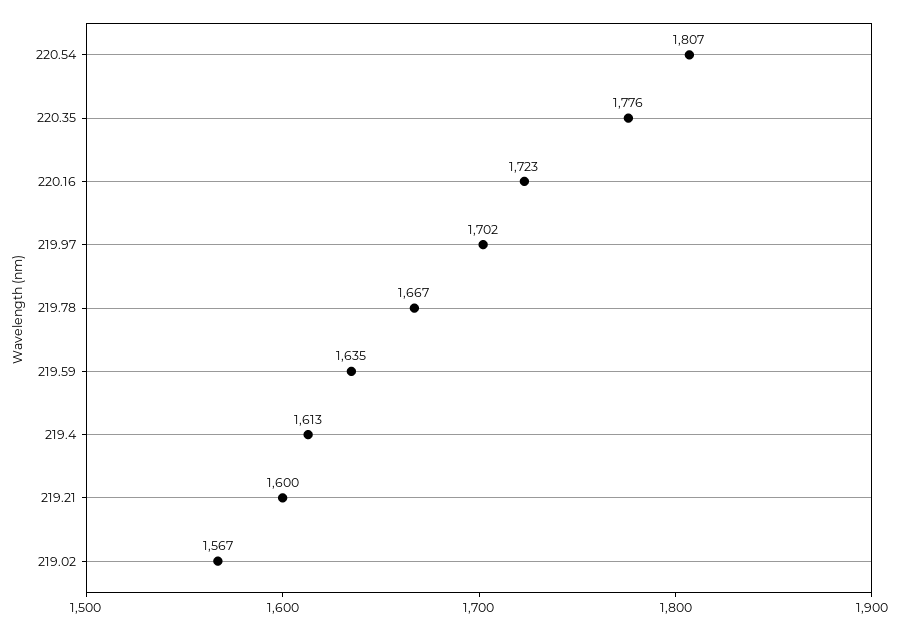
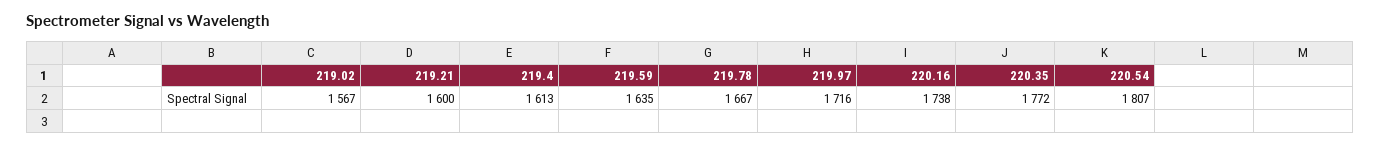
220.35: 1776 -> 1772
220.16: 1723 -> 1738
219.97: 1702 -> 1716

